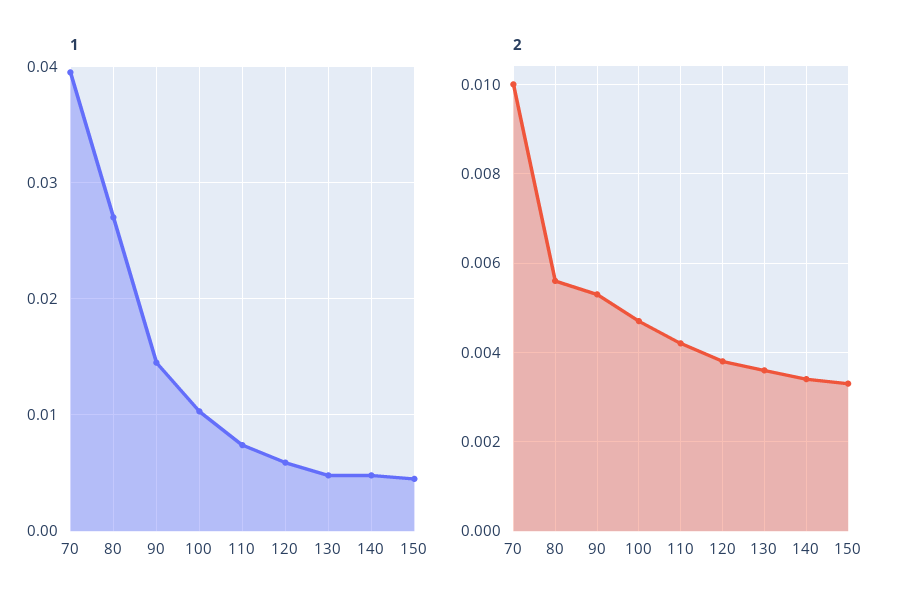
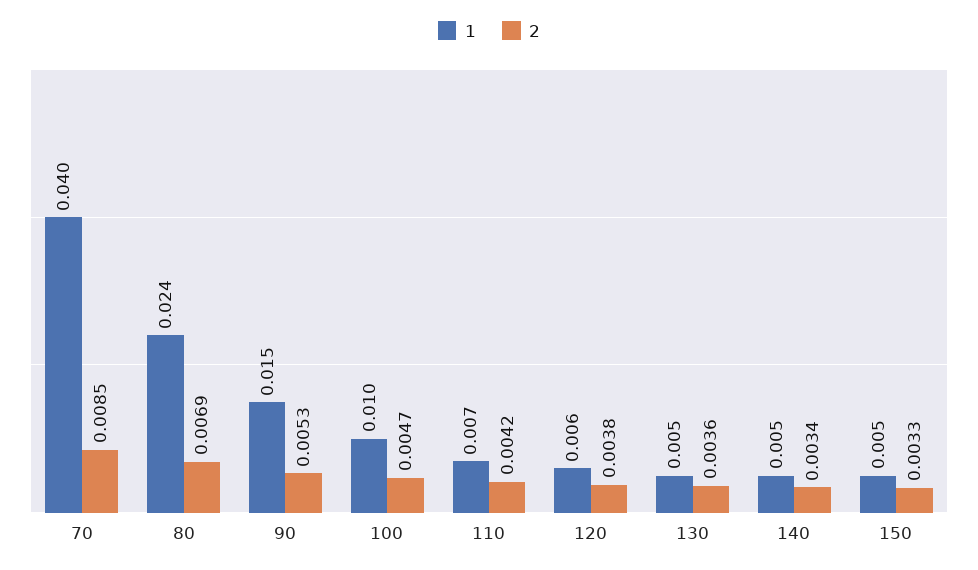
1, 80: 0.027 -> 0.024
2, 70: 0.01 -> 0.0085
2, 80: 0.0055 -> 0.0069

